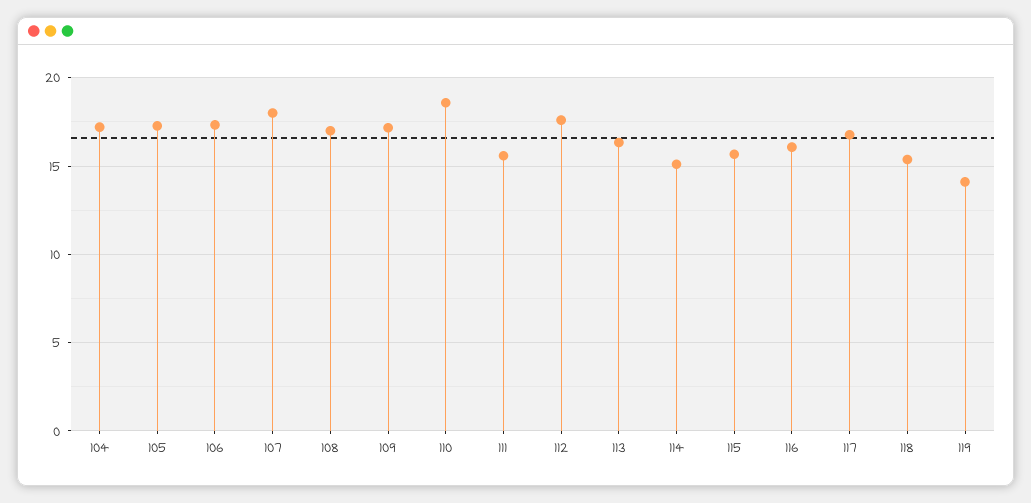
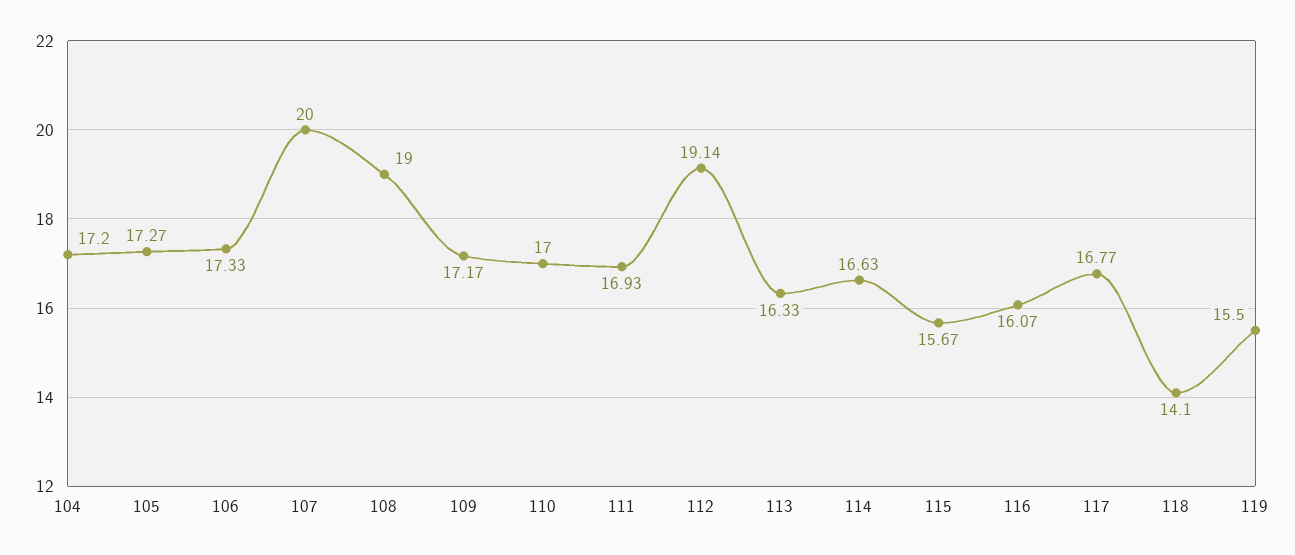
107: 18 -> 20
108: 17 -> 19
110: 18.5 -> 17
111: 15.5 -> 16.93
112: 17.5 -> 19.14
114: 15 -> 16.63
118: 15.5 -> 14.1
119: 14 -> 15.5

